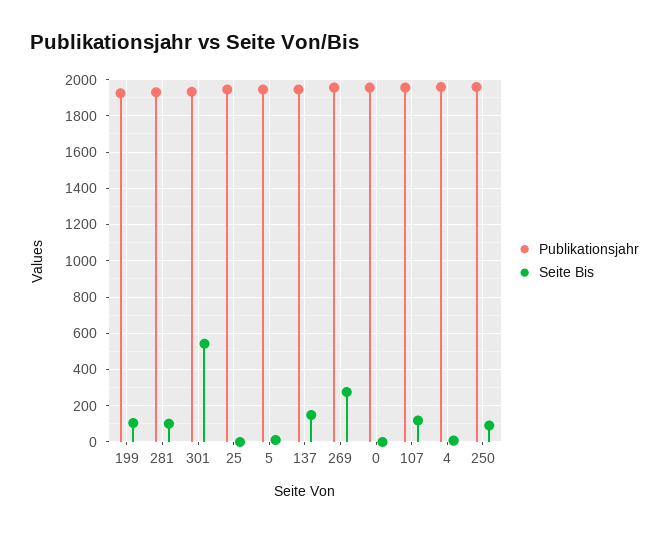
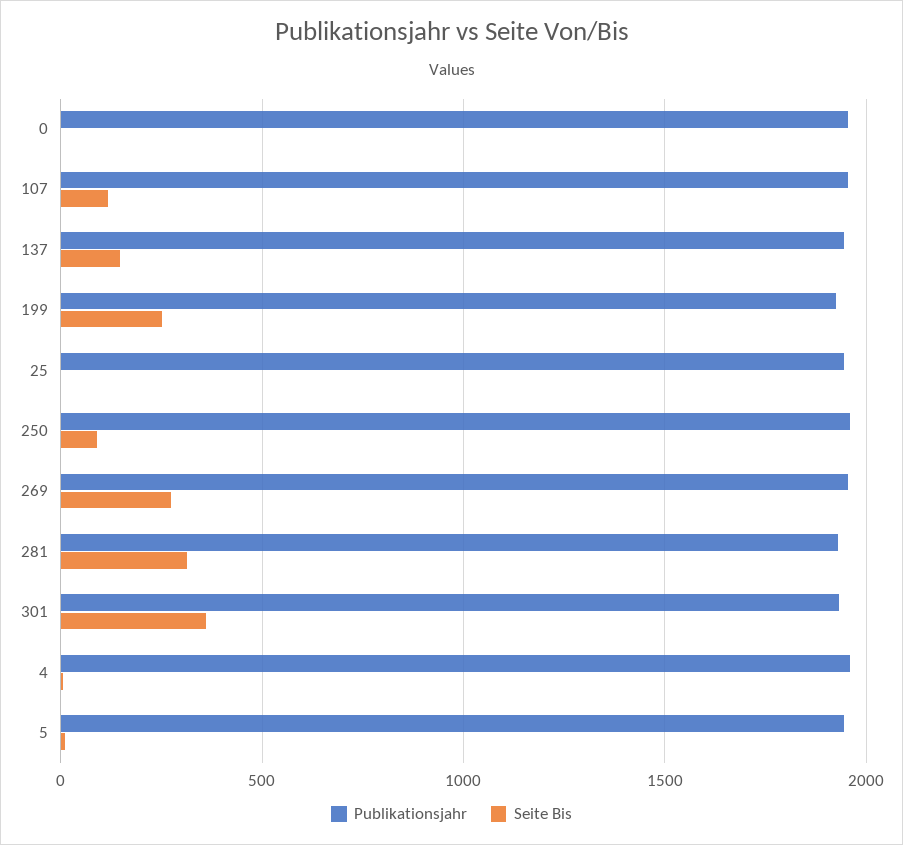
Seite Bis, 199: 100 -> 250
Seite Bis, 281: 100 -> 300
Seite Bis, 301: 550 -> 350

